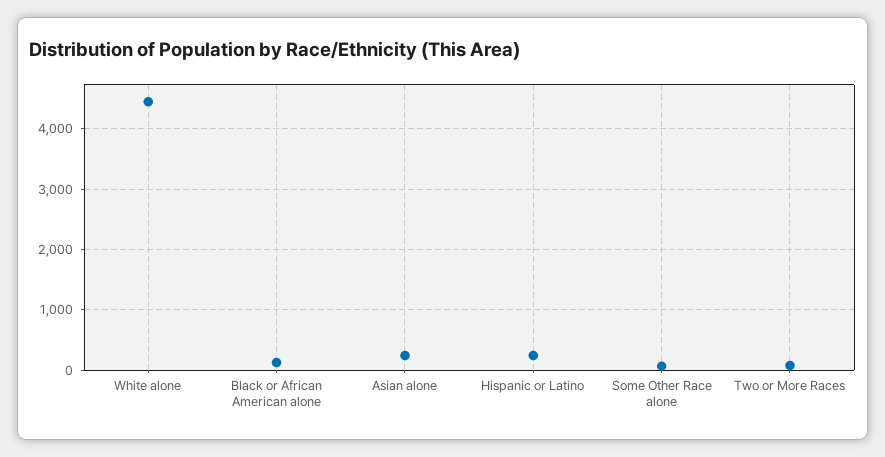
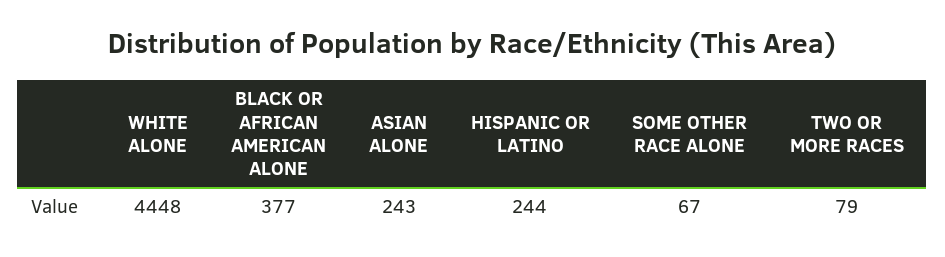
Black or African American alone: 100 -> 377

